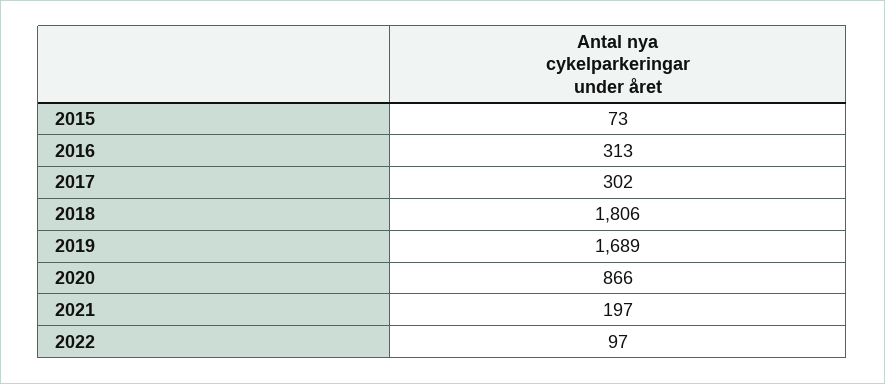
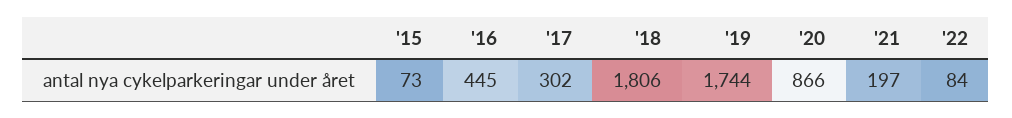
2016: 313 -> 445
2019: 1689 -> 1744
2022: 97 -> 84

